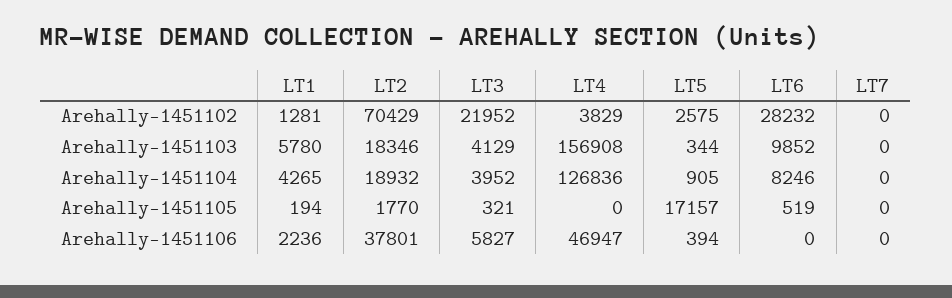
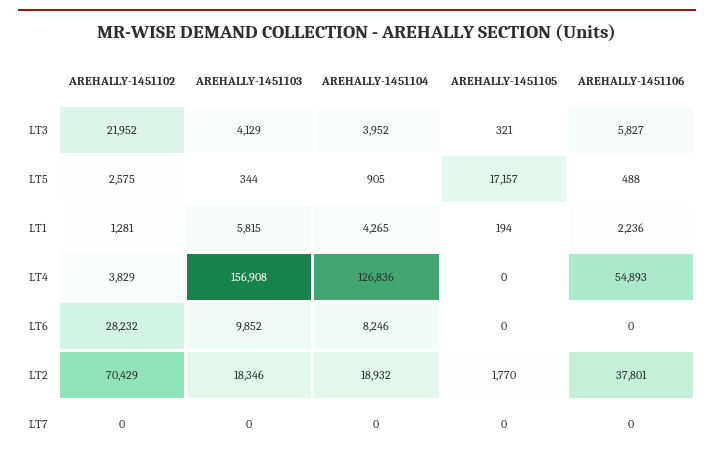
LT1, Arehally-1451103: 5780 -> 5815
LT6, Arehally-1451105: 519 -> 0
LT4, Arehally-1451106: 46947 -> 54893
LT5, Arehally-1451106: 394 -> 488

